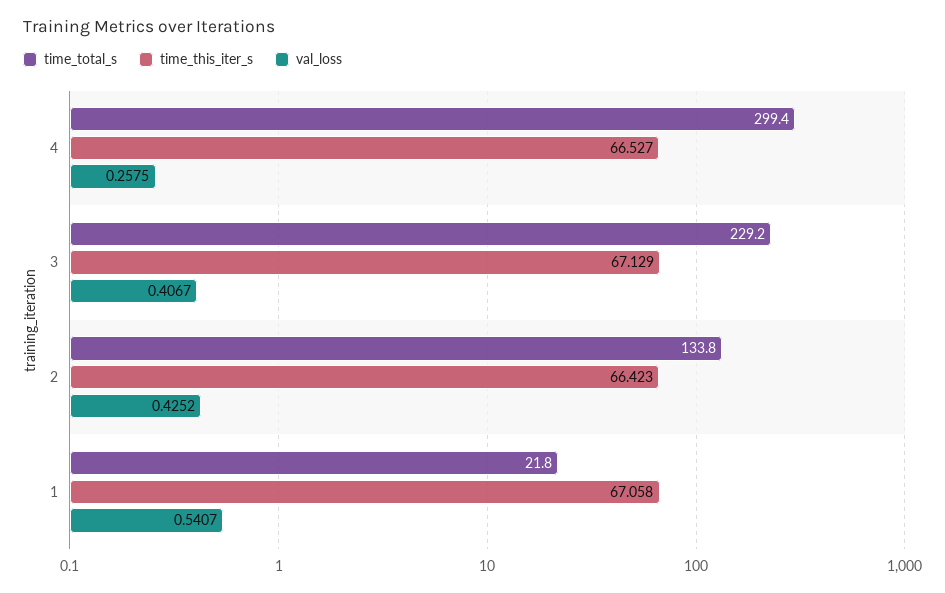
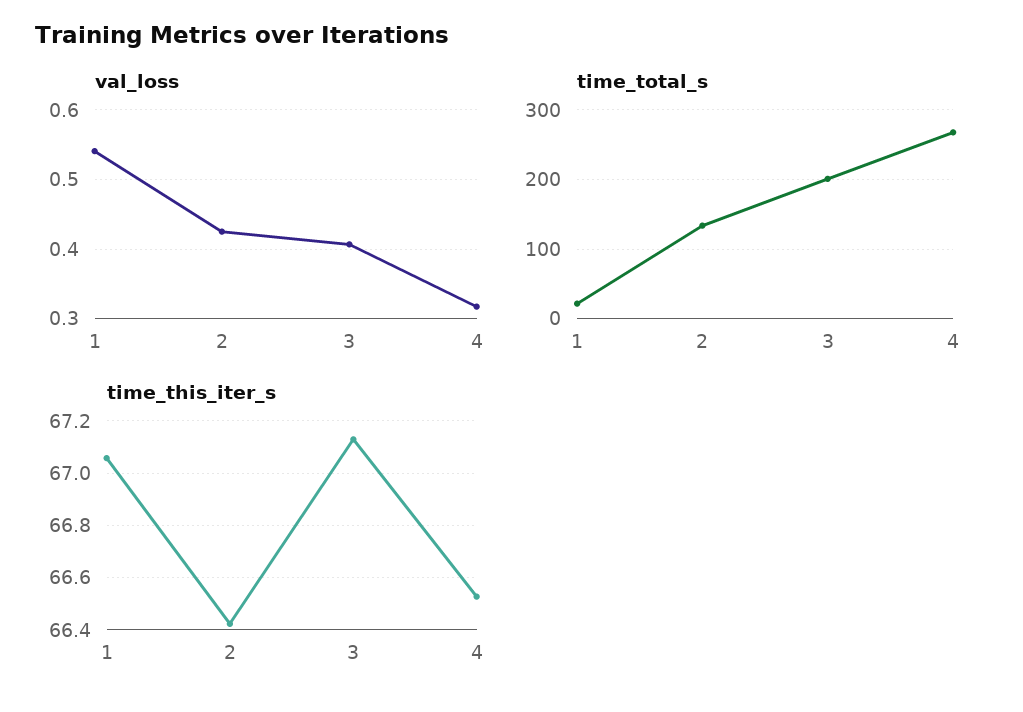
time_total_s, 4: 299.4 -> 270
val_loss, 4: 0.2575 -> 0.32
time_total_s, 3: 229.2 -> 200

